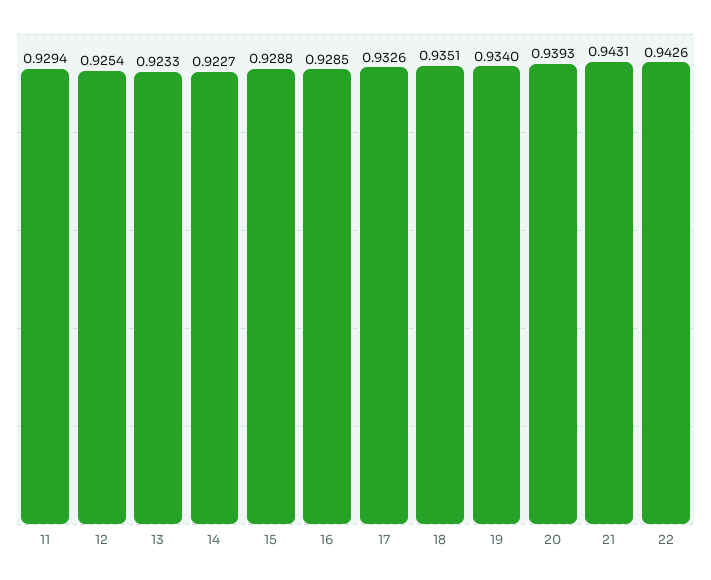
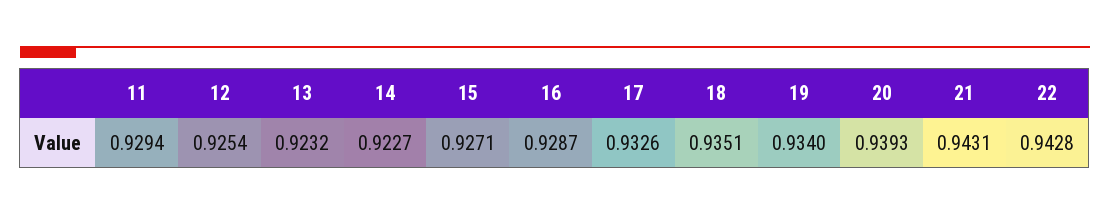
13: 0.9233 -> 0.9232
15: 0.9288 -> 0.9271
16: 0.9285 -> 0.9287
22: 0.9426 -> 0.9428

